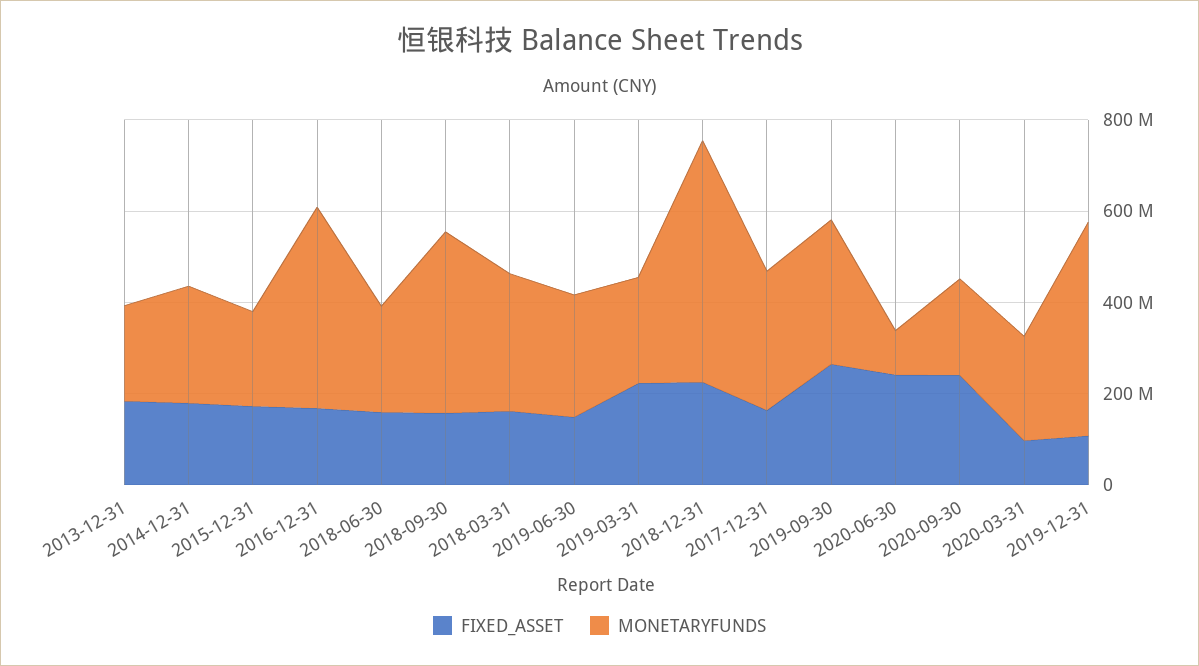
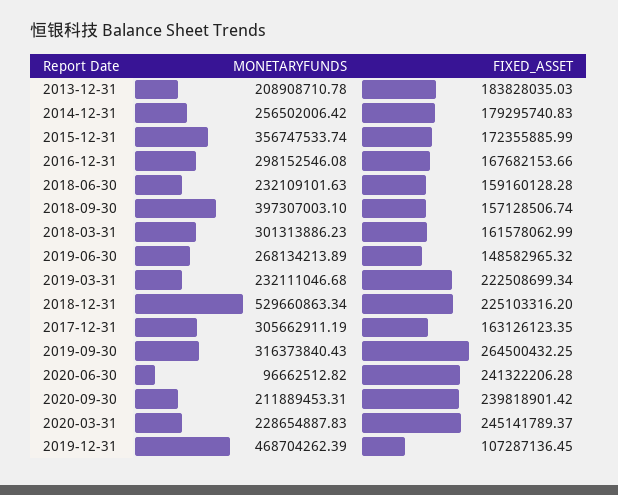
MONETARYFUNDS, 2015-12-31: 200000000 -> 356747533.74
MONETARYFUNDS, 2016-12-31: 450000000 -> 298152546.08
FIXED_ASSET, 2020-03-31: 100000000 -> 245141789.37

